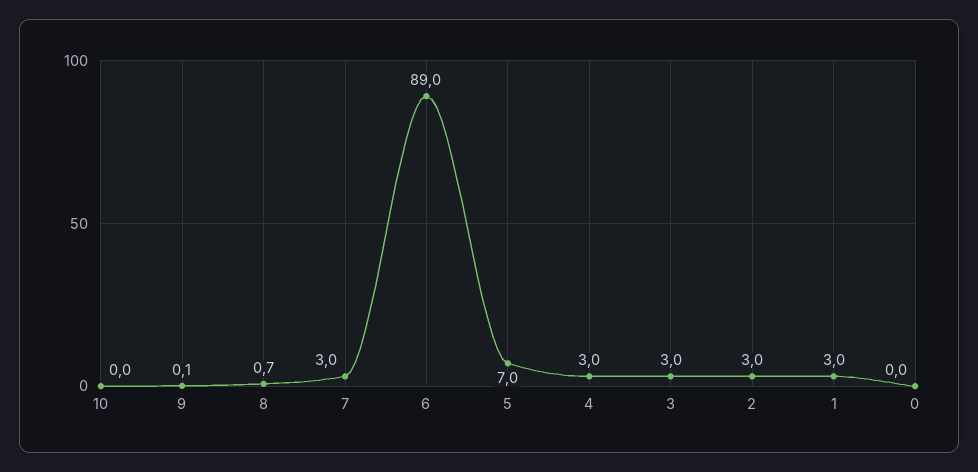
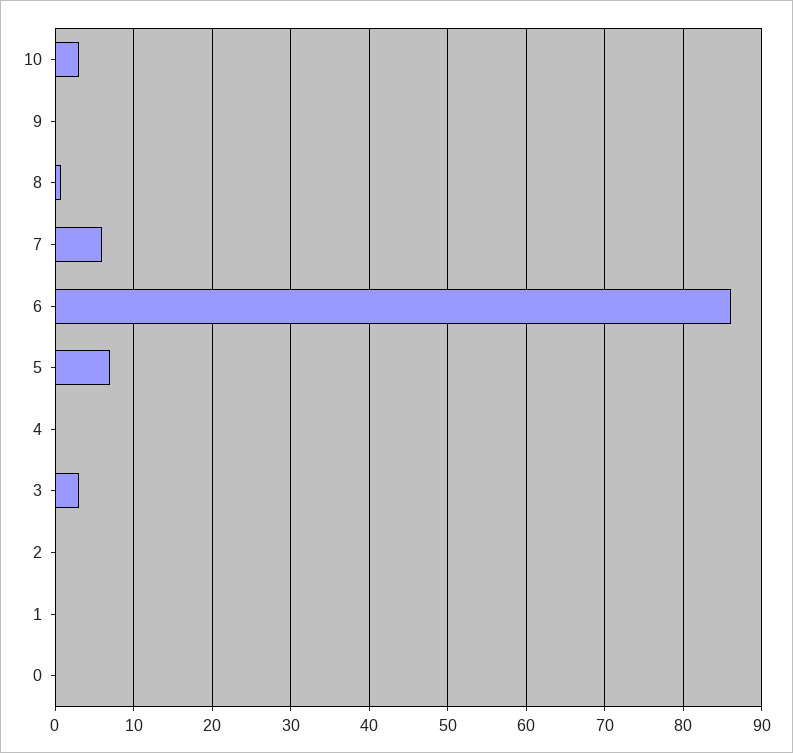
10: 0 -> 3
7: 3 -> 6
6: 89 -> 86
4: 3 -> 0
2: 3 -> 0
1: 3 -> 0

